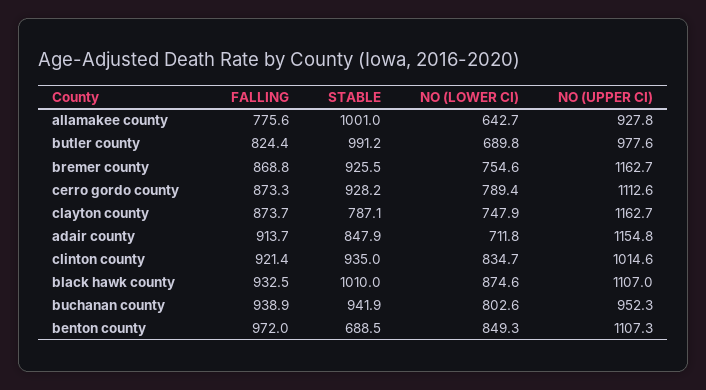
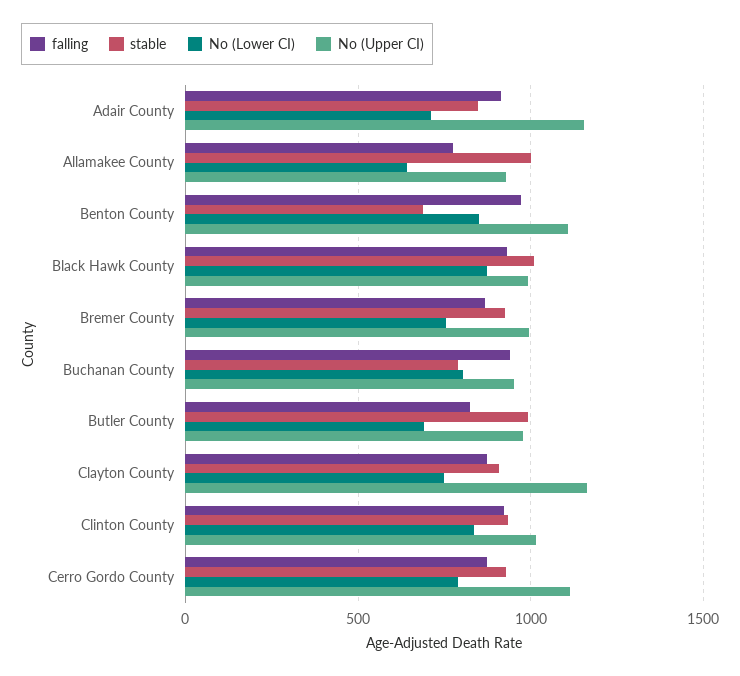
NO (UPPER CI), bremer county: 1162.7 -> 1000
STABLE, clayton county: 787.1 -> 900
NO (UPPER CI), black hawk county: 1107 -> 1000
STABLE, buchanan county: 941.9 -> 800

